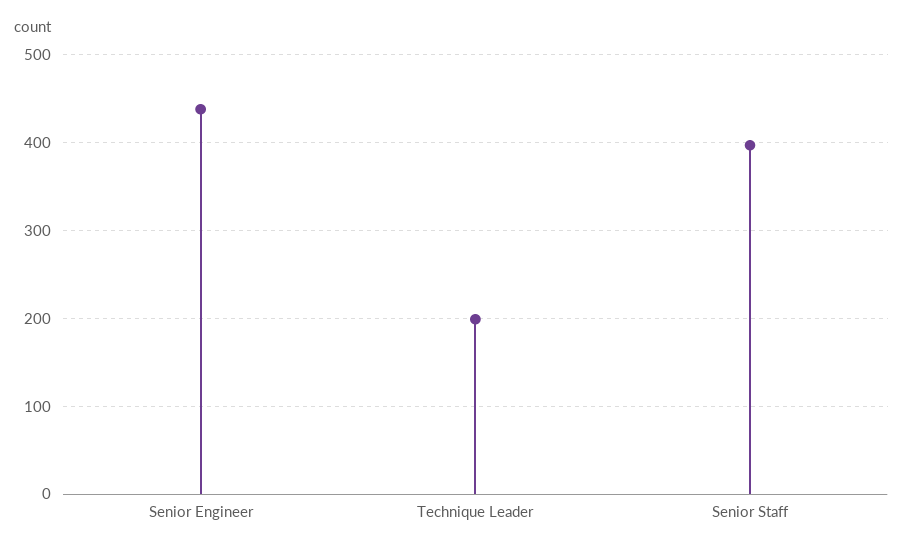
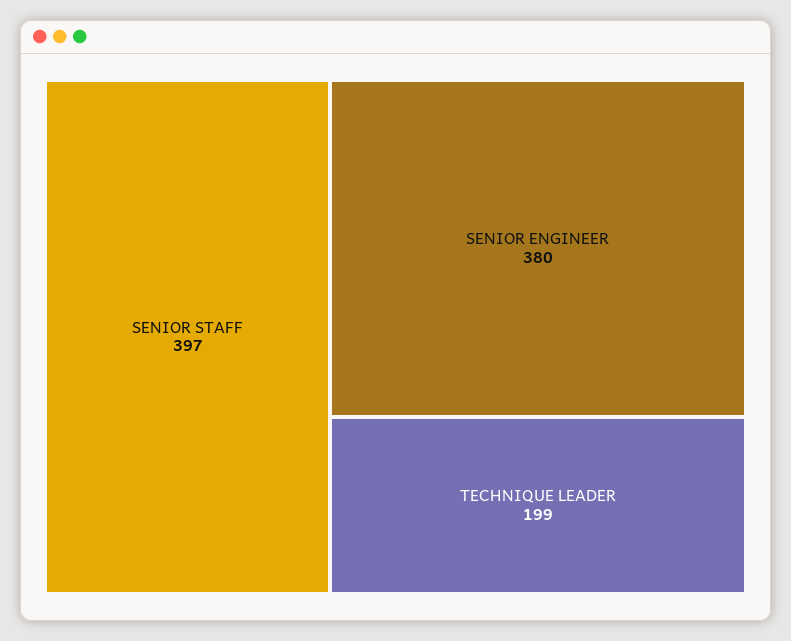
Senior Engineer: 440 -> 380

